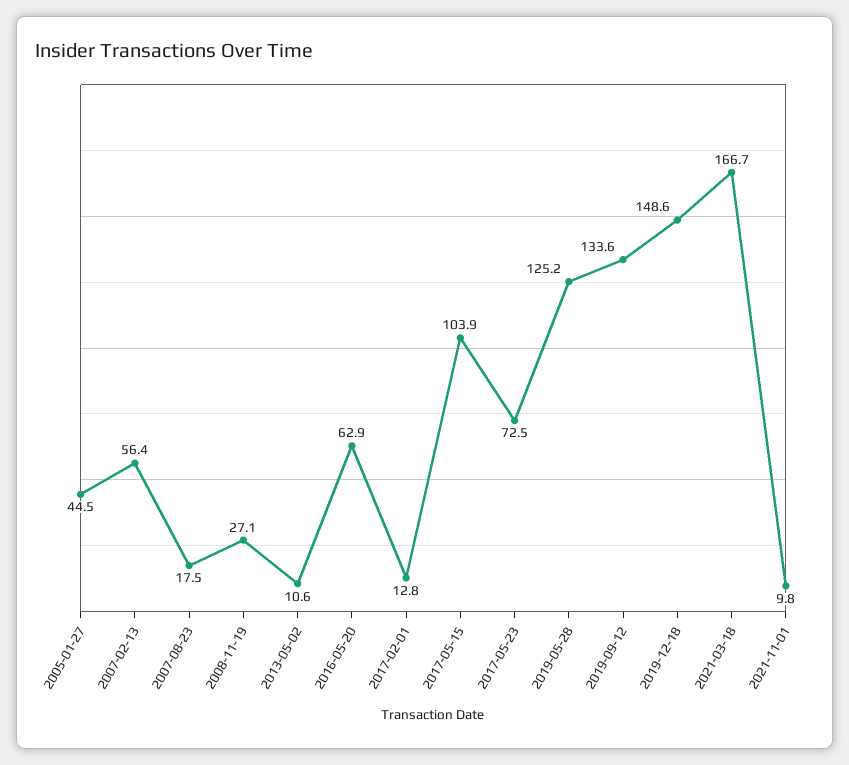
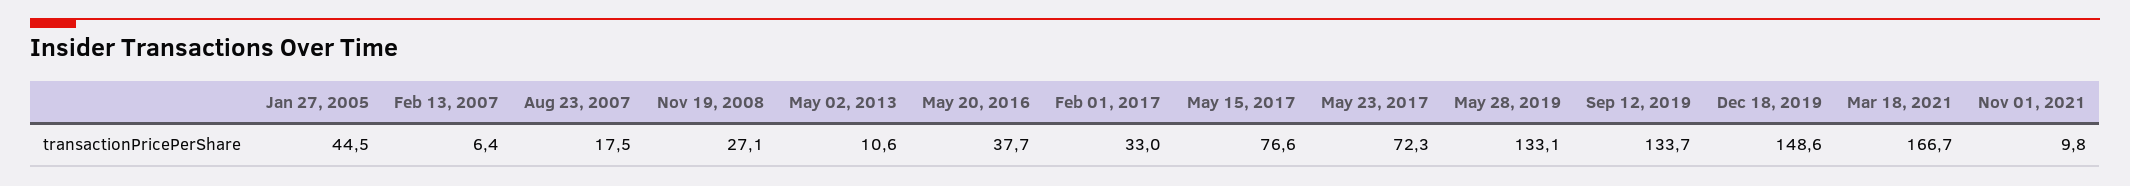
2007-02-13: 56.4 -> 6.4
2016-05-20: 62.9 -> 37.7
2017-02-01: 12.8 -> 33
2017-05-15: 103.9 -> 76.6
2017-05-23: 72.5 -> 72.3
2019-05-28: 125.2 -> 133.1
2019-09-12: 133.6 -> 133.7

